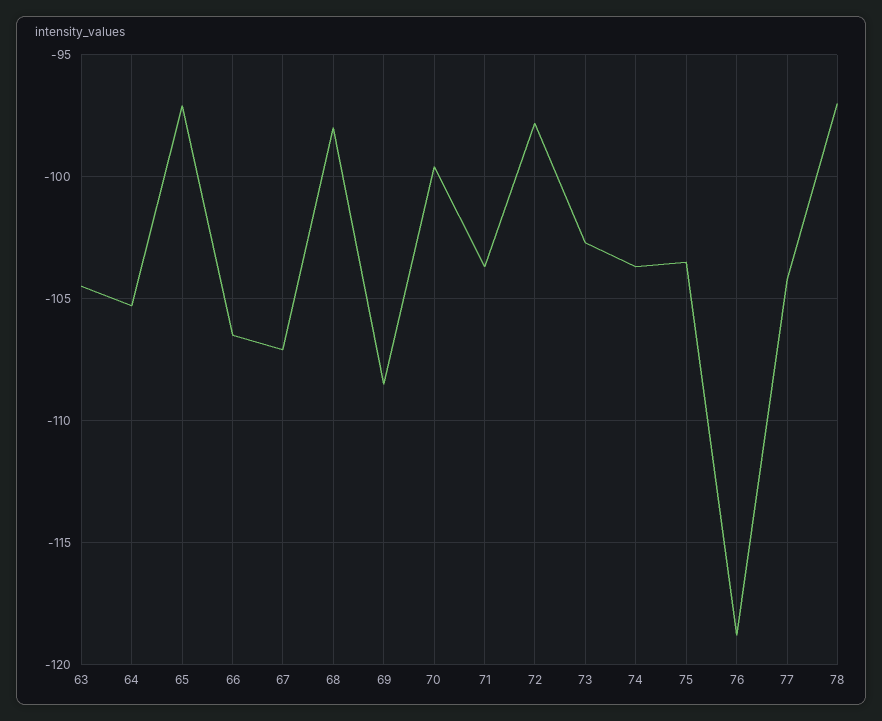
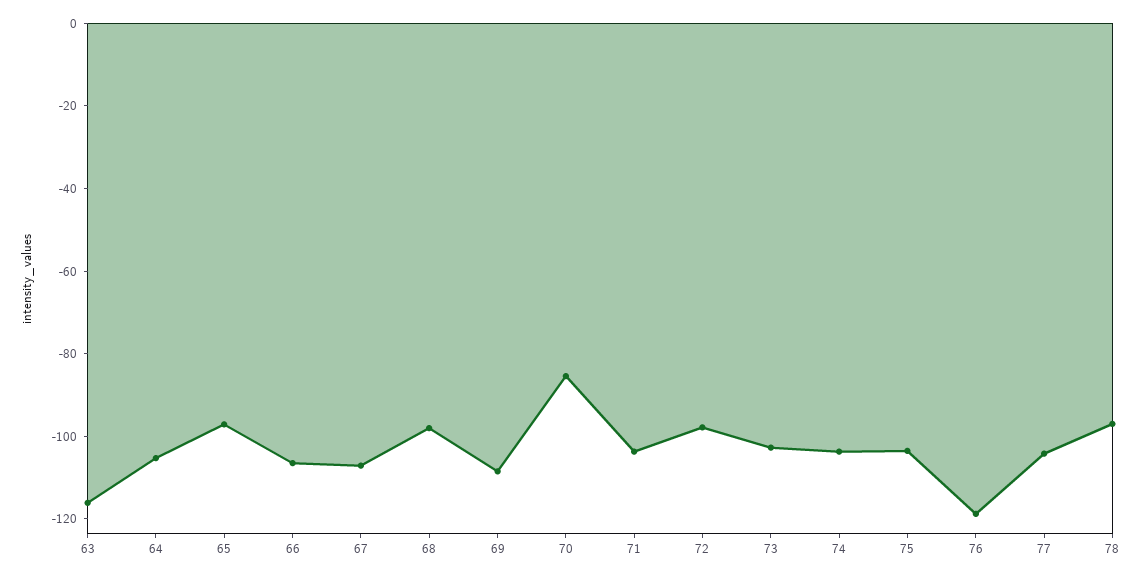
63: -104.5 -> -115
70: -99.5 -> -85

